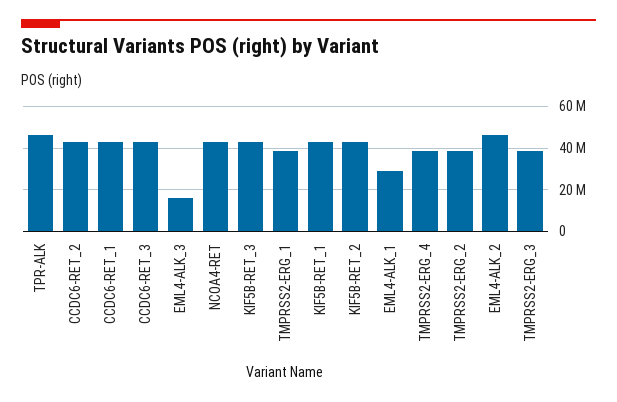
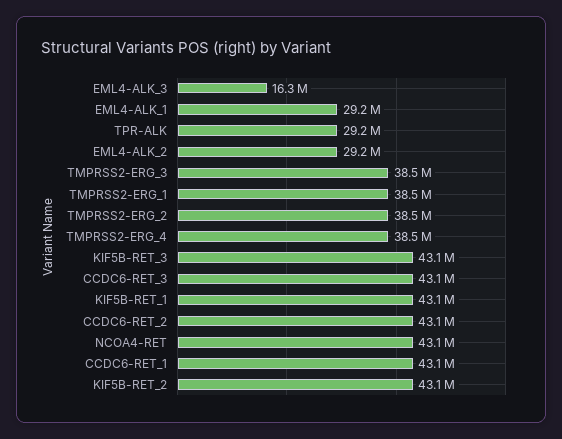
TPR-ALK: 45000000 -> 29200000
EML4-ALK_2: 45000000 -> 29200000

